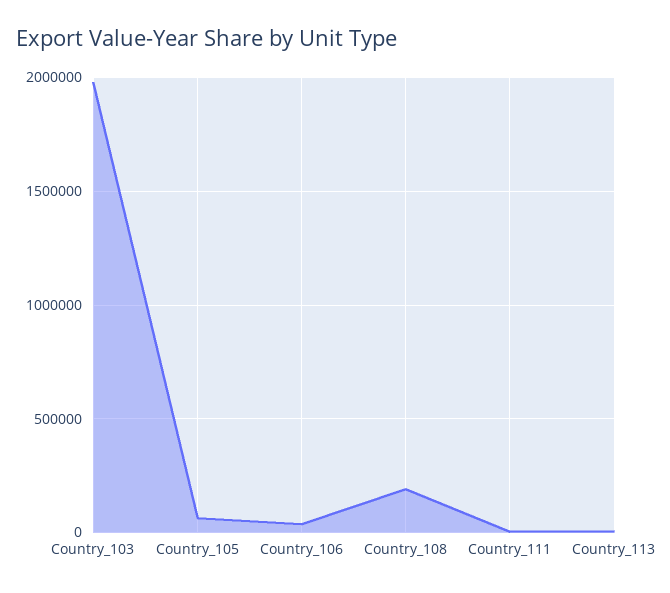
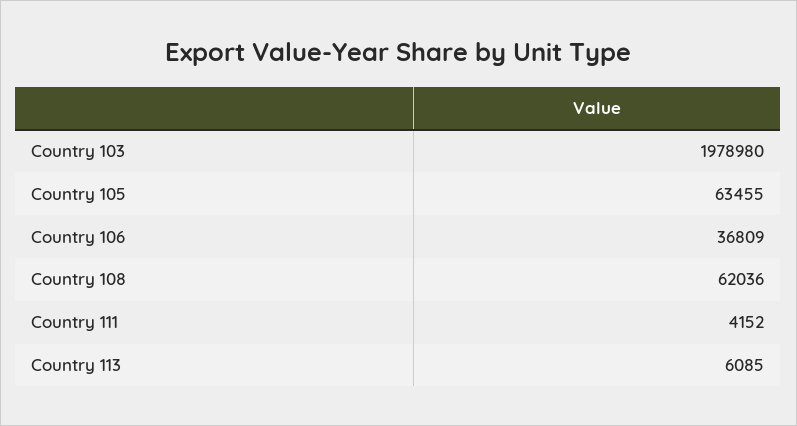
Country_108: 200000 -> 62036

